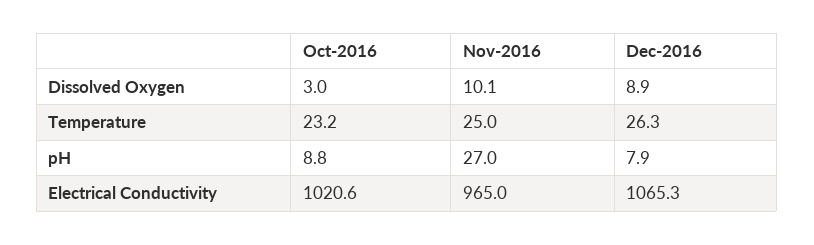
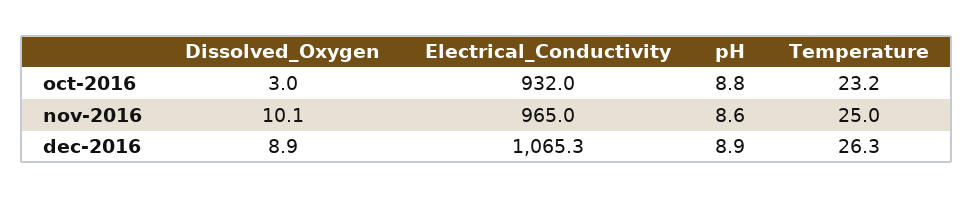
Nov-2016, pH: 27 -> 8.6
Dec-2016, pH: 7.9 -> 8.9
Oct-2016, Electrical Conductivity: 1020.6 -> 932

